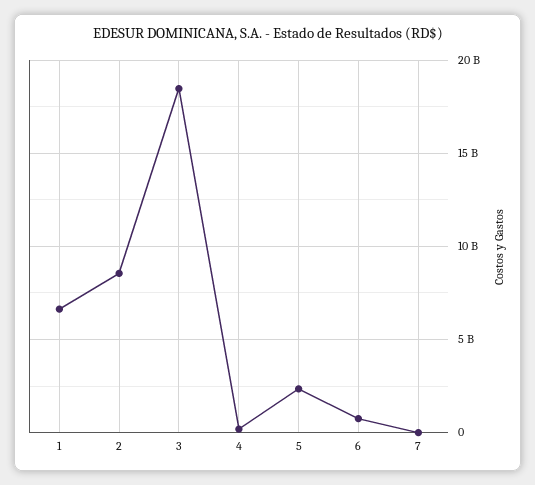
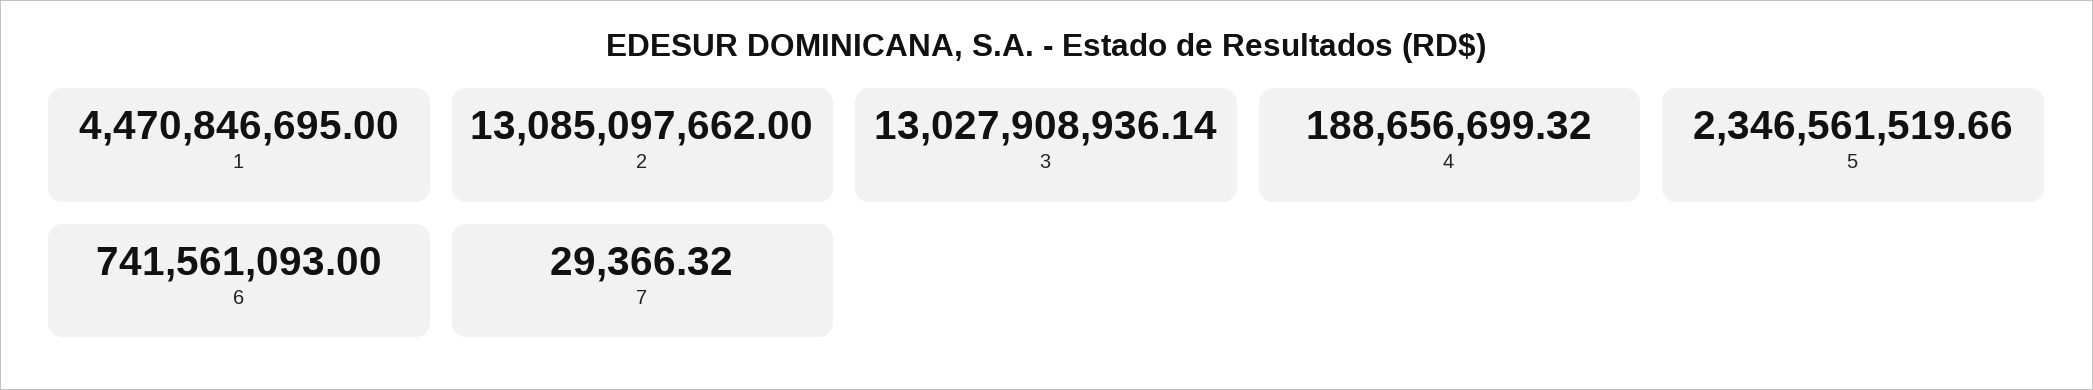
1: 6500000000 -> 4470846695
2: 8500000000 -> 13085097662
3: 18500000000 -> 13027908936.14

